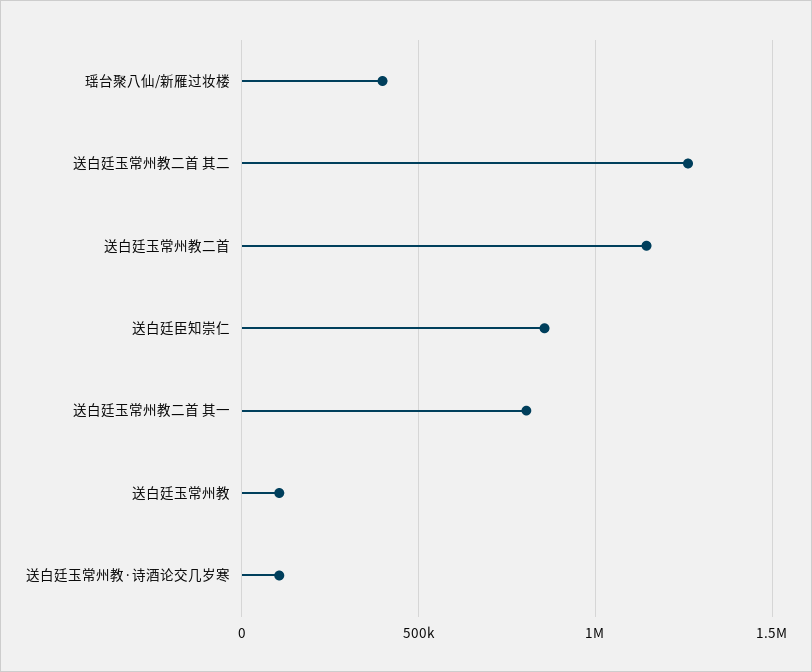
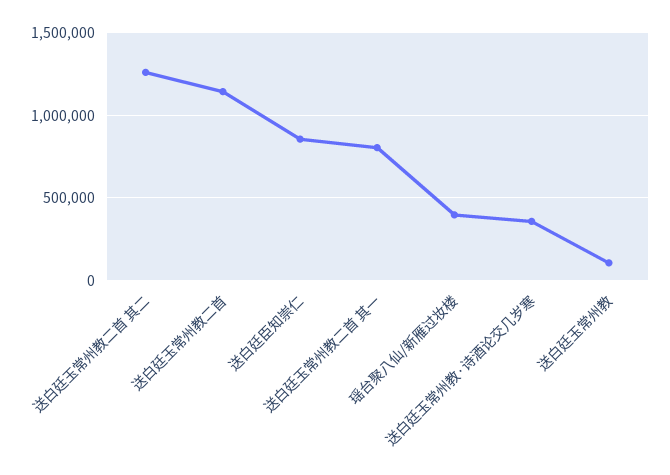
送白廷玉常州教·诗酒论交几岁寒: 100000 -> 350000

